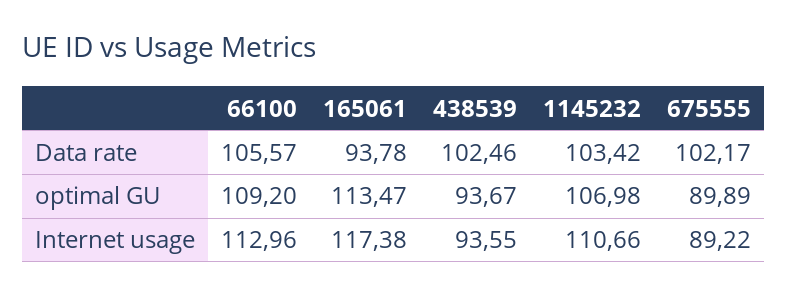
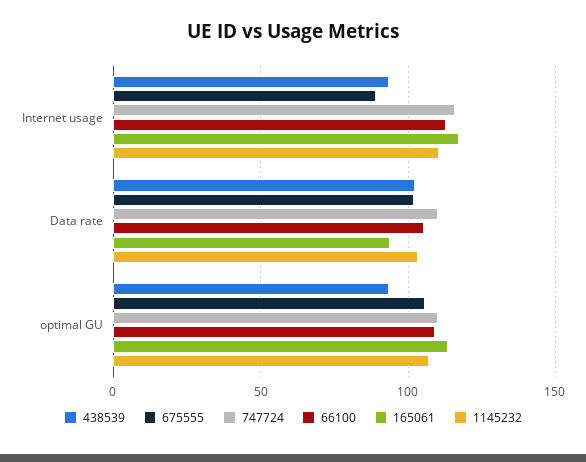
675555, optimal GU: 89.89 -> 105
747724, Internet usage: none -> 115
747724, Data rate: none -> 110
747724, optimal GU: none -> 110

